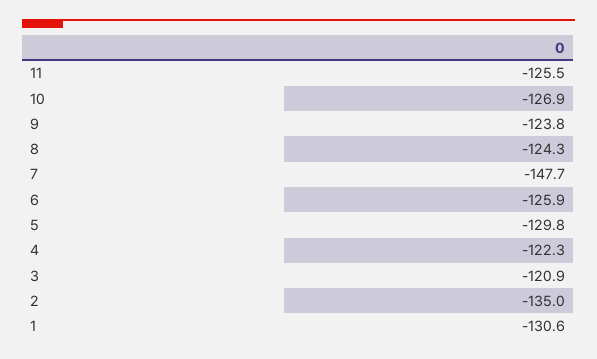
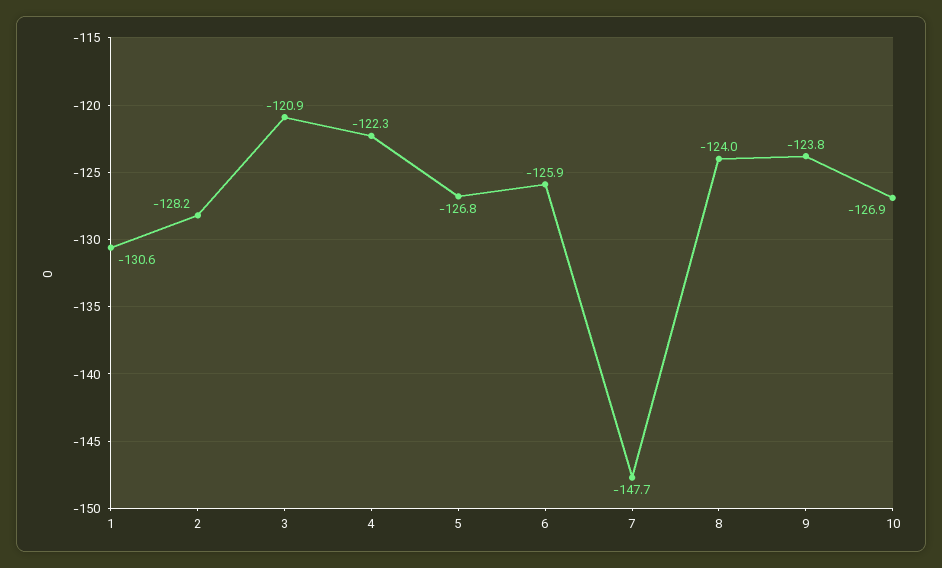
11: -125.5 -> none
8: -124.3 -> -124
5: -129.8 -> -126.8
2: -135 -> -128.2

